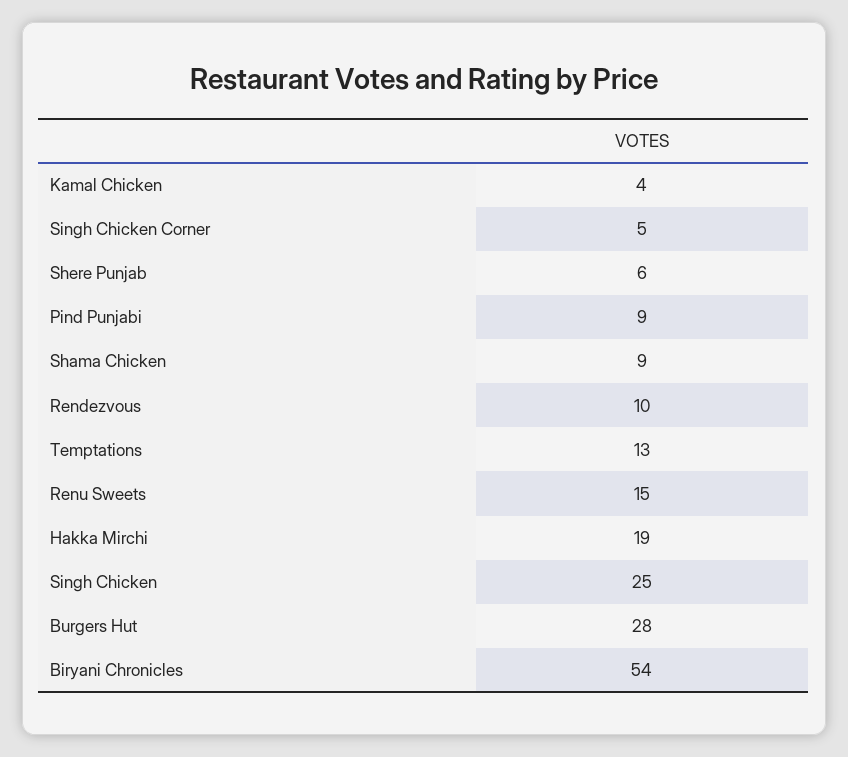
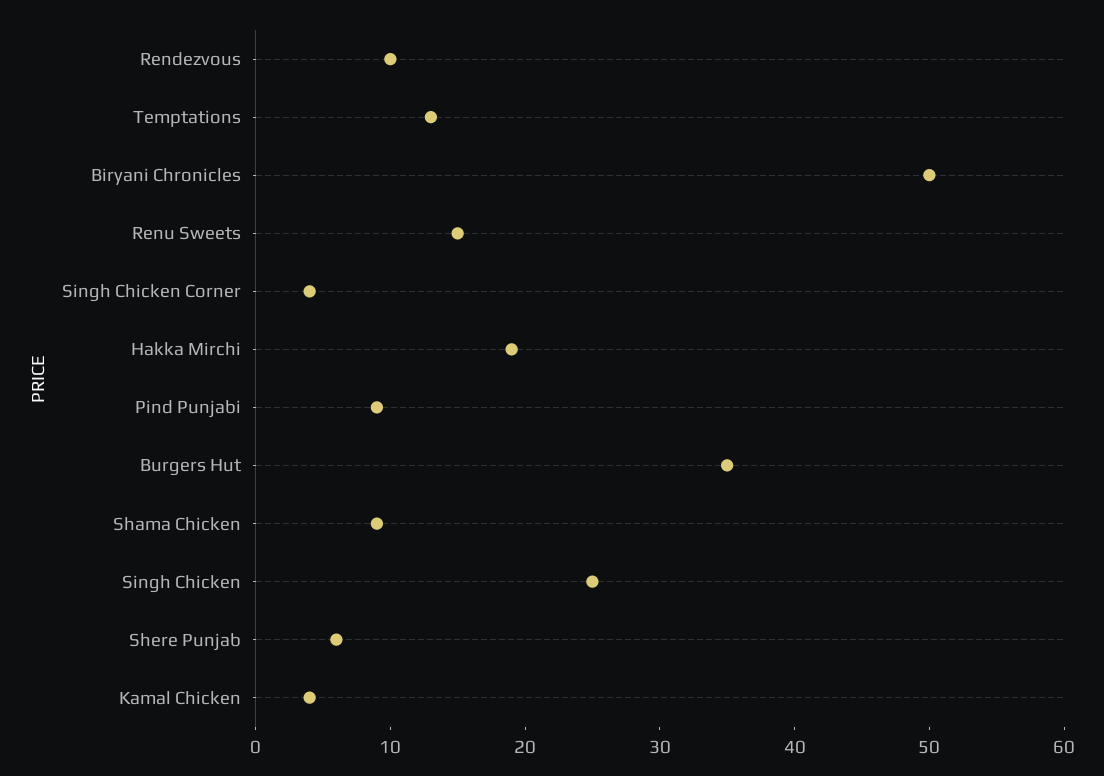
Singh Chicken Corner: 5 -> 4
Burgers Hut: 28 -> 35
Biryani Chronicles: 54 -> 50

